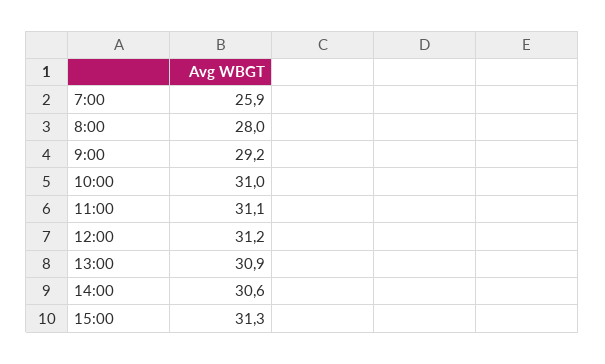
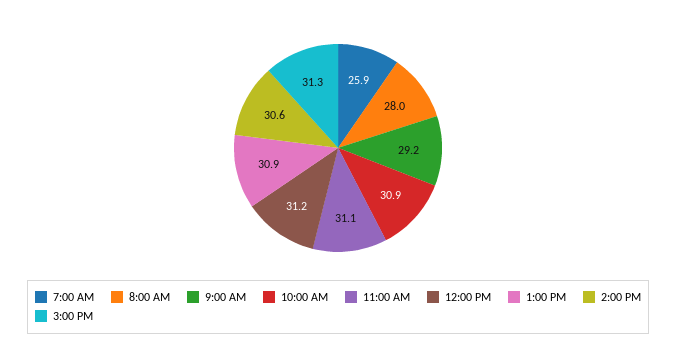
10:00: 31 -> 30.9

